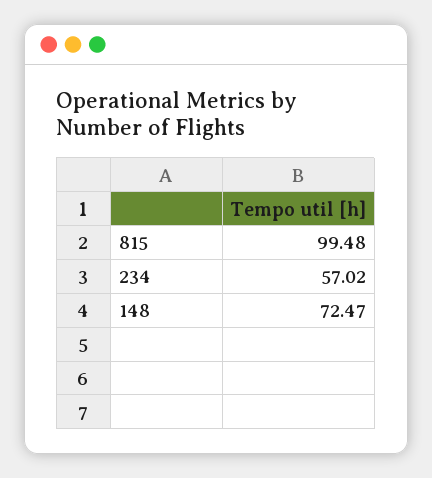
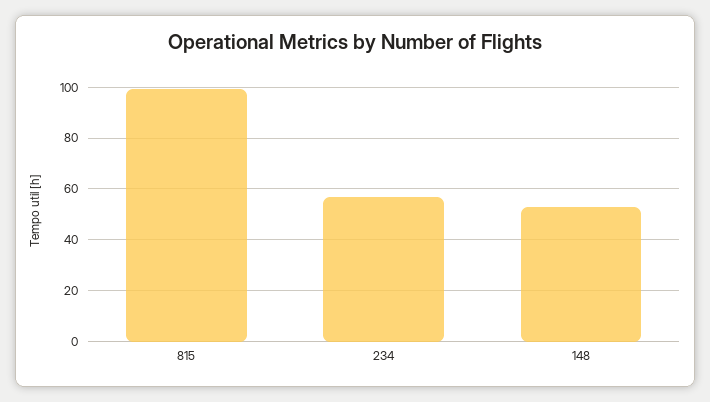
148: 72.47 -> 52.5

